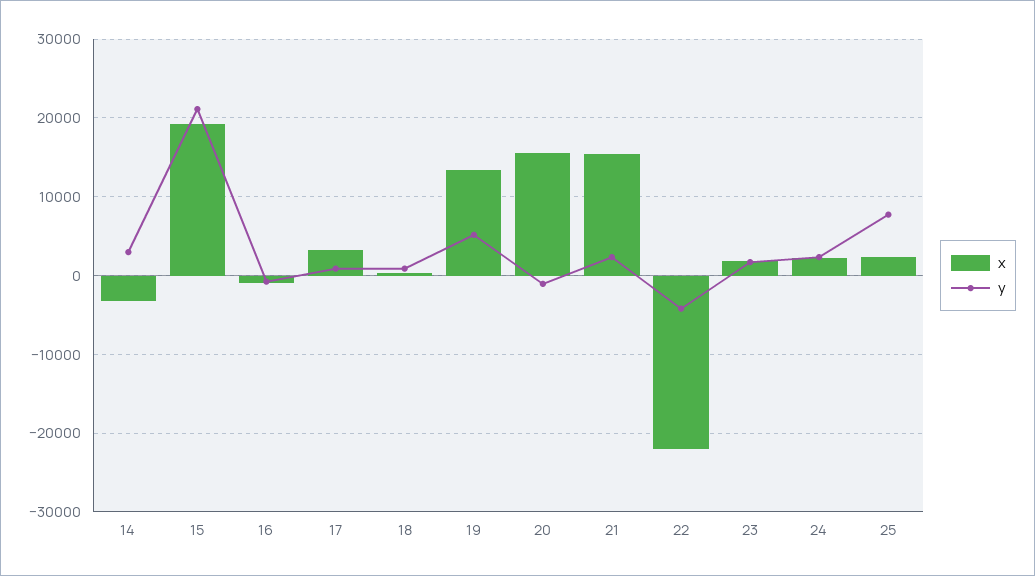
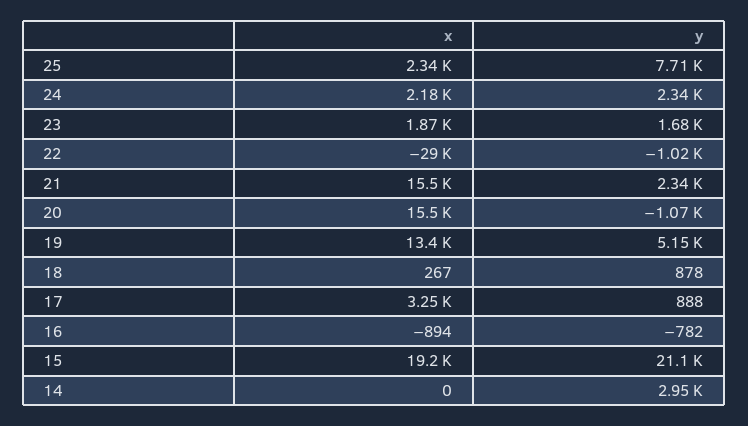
x, 14: -3000 -> 0
x, 22: -22000 -> -29000
y, 22: -4000 -> -1020

